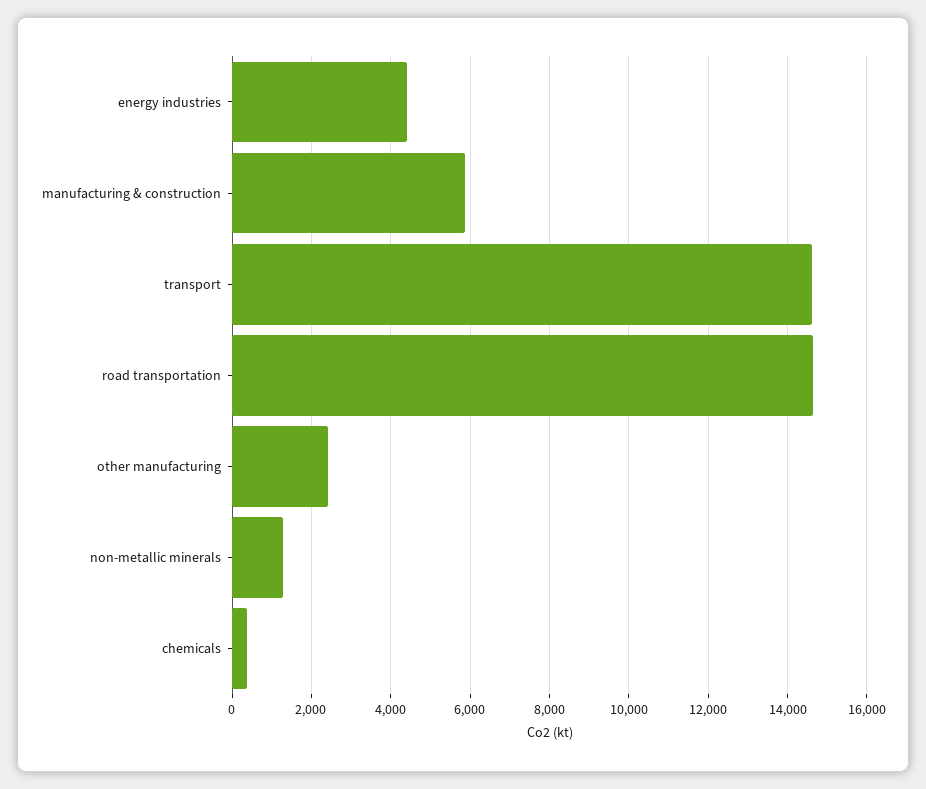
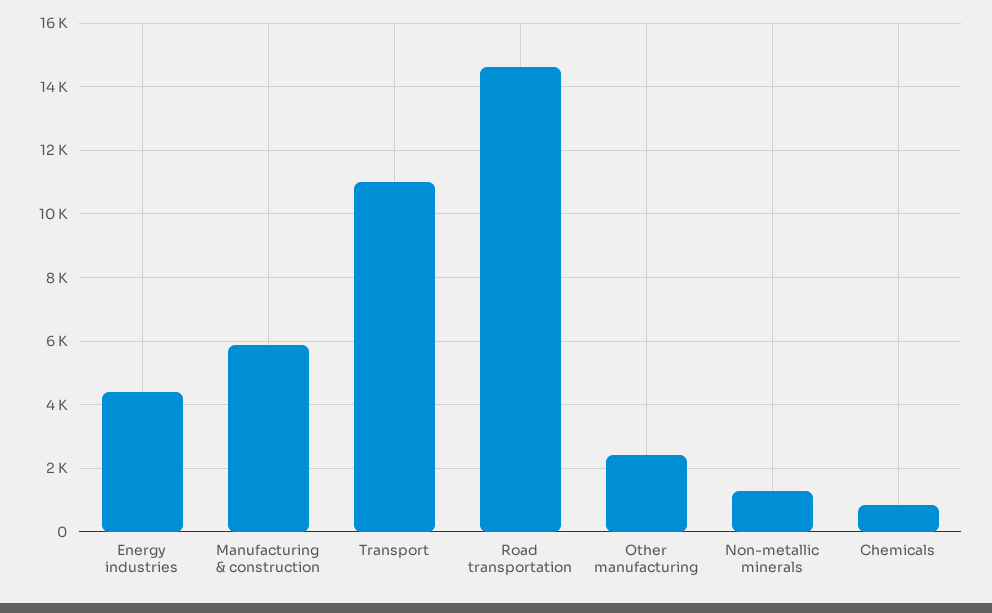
transport: 14600 -> 11000
chemicals: 400 -> 800

